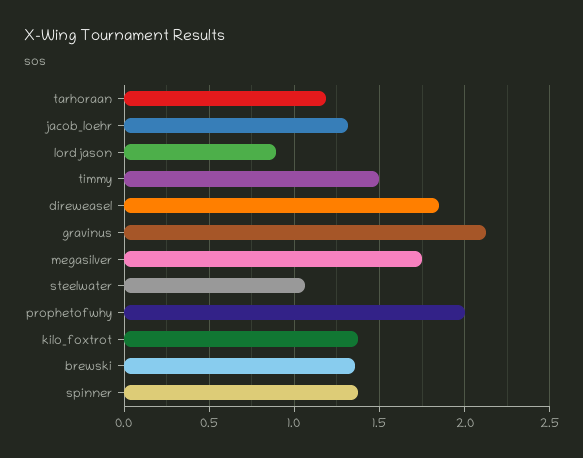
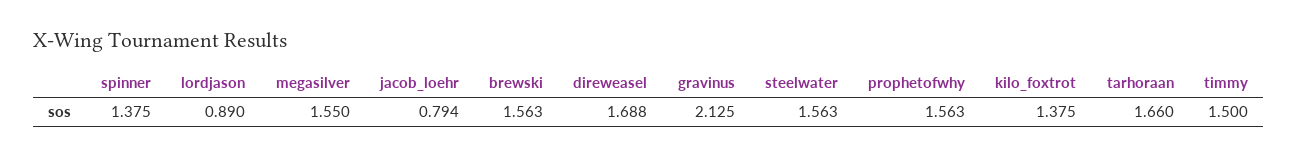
tarhoraan: 1.2 -> 1.66
jacob_loehr: 1.3 -> 0.794
direweasel: 1.85 -> 1.688
megasilver: 1.75 -> 1.55
steelwater: 1.05 -> 1.563
prophetofwhy: 2 -> 1.563
brewski: 1.35 -> 1.563

